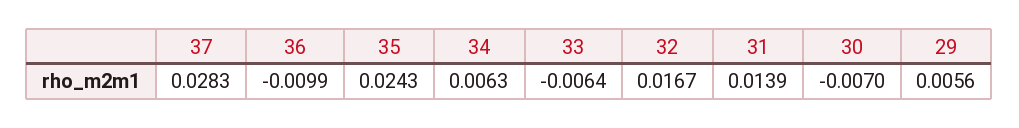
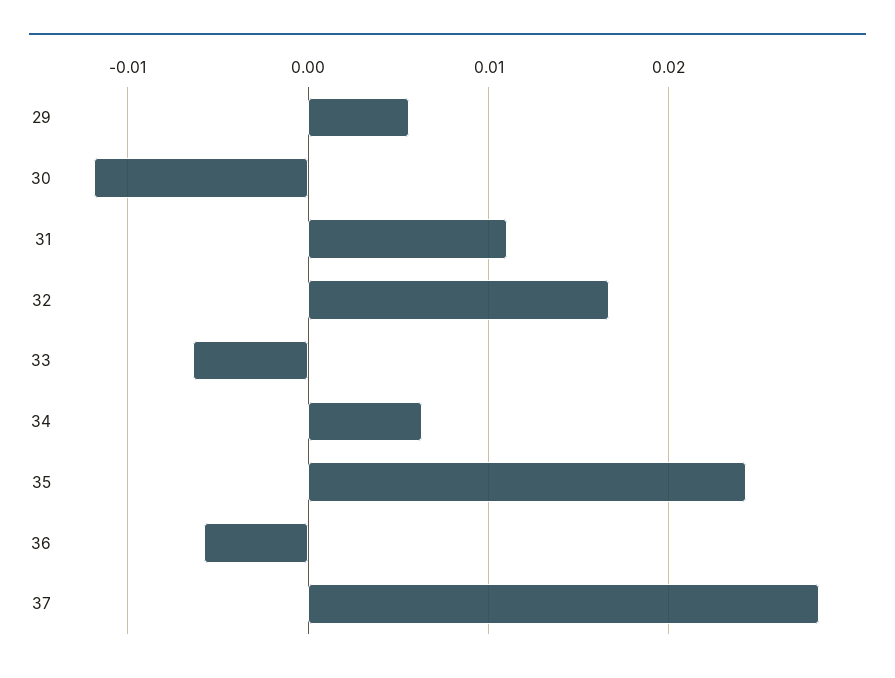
36: -0.0099 -> -0.006
31: 0.0139 -> 0.011
30: -0.007 -> -0.012

